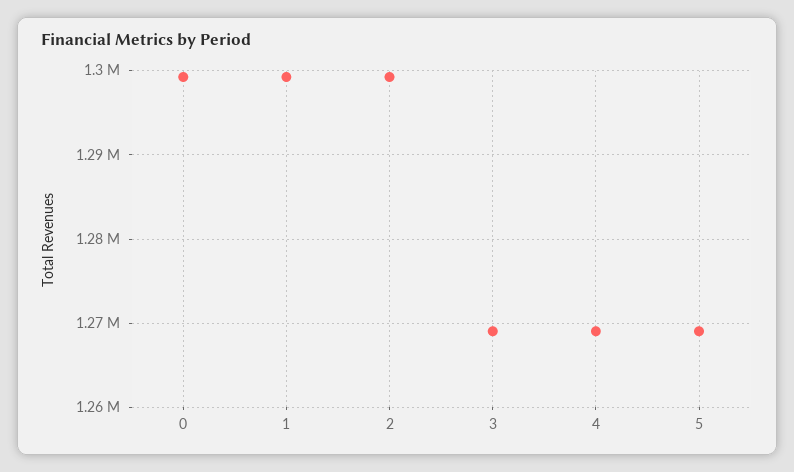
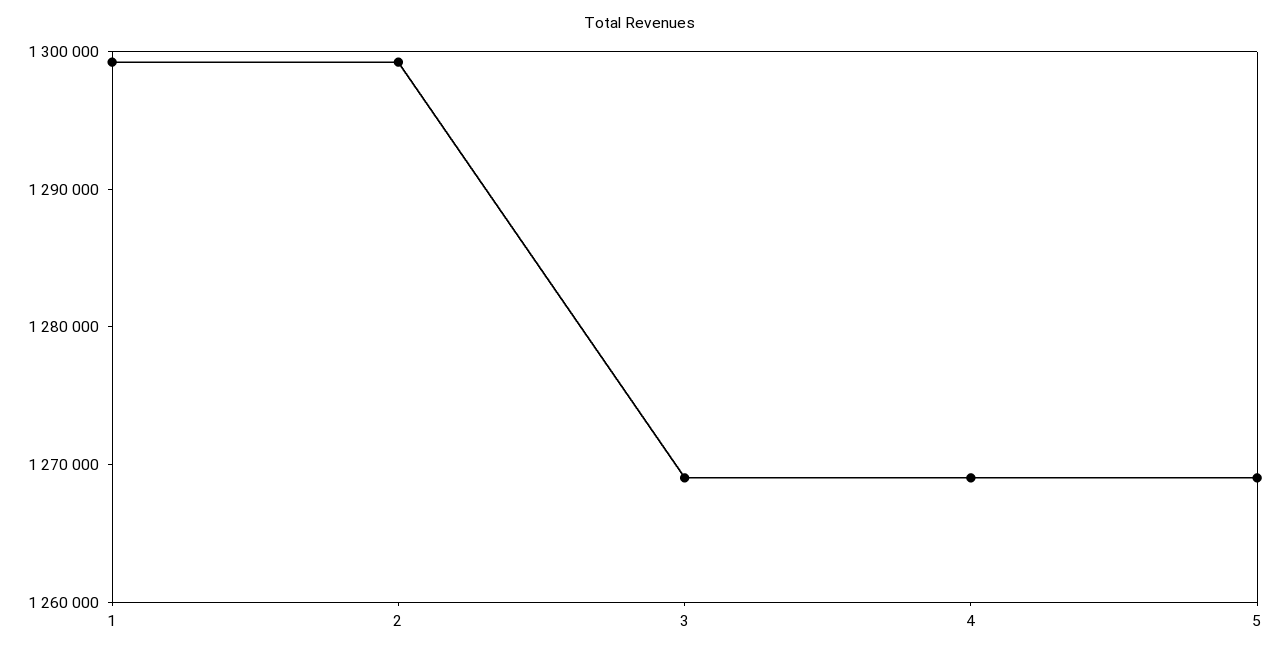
0: 1299000 -> none

